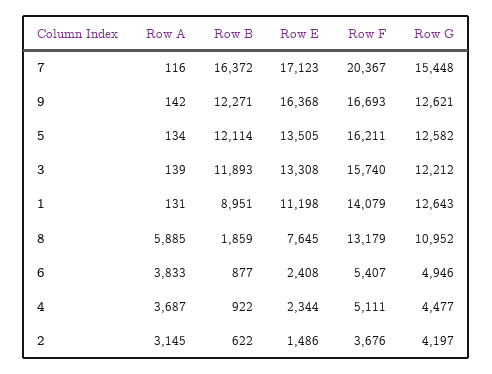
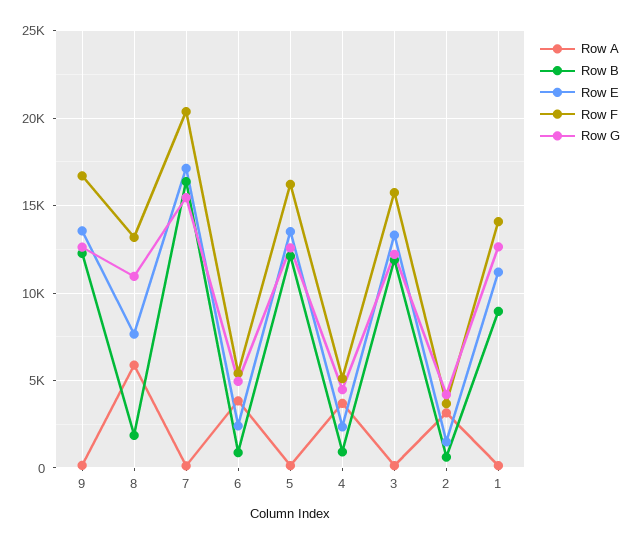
Row E, 9: 16368 -> 13500

